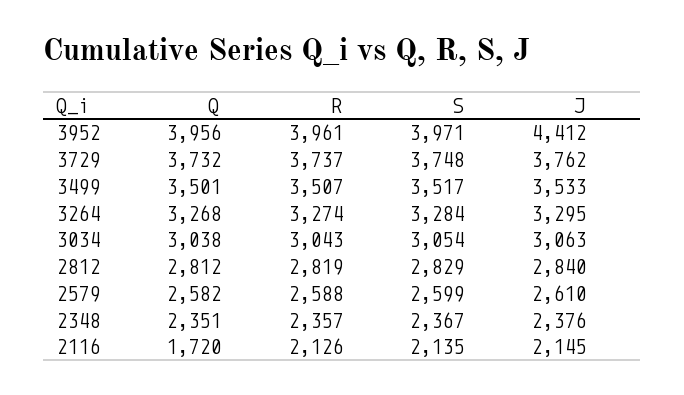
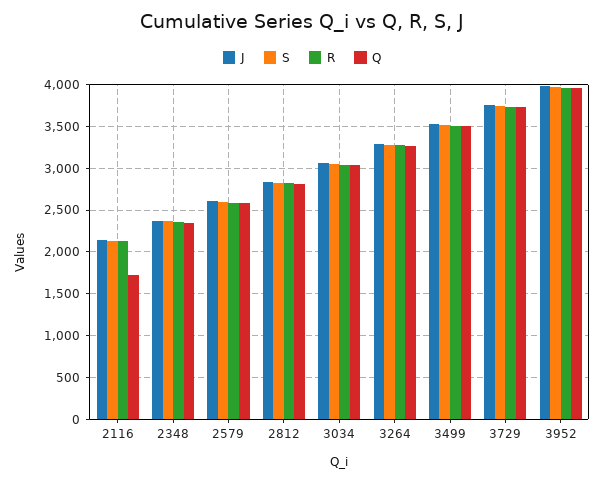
J, 3952: 4412 -> 4000

